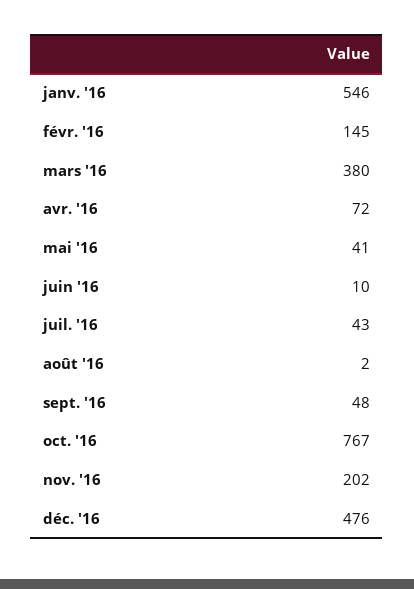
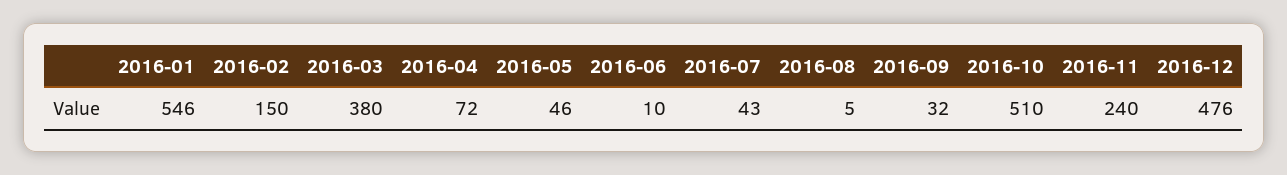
févr. '16: 145 -> 150
mai '16: 41 -> 46
août '16: 2 -> 5
sept. '16: 48 -> 32
oct. '16: 767 -> 510
nov. '16: 202 -> 240

